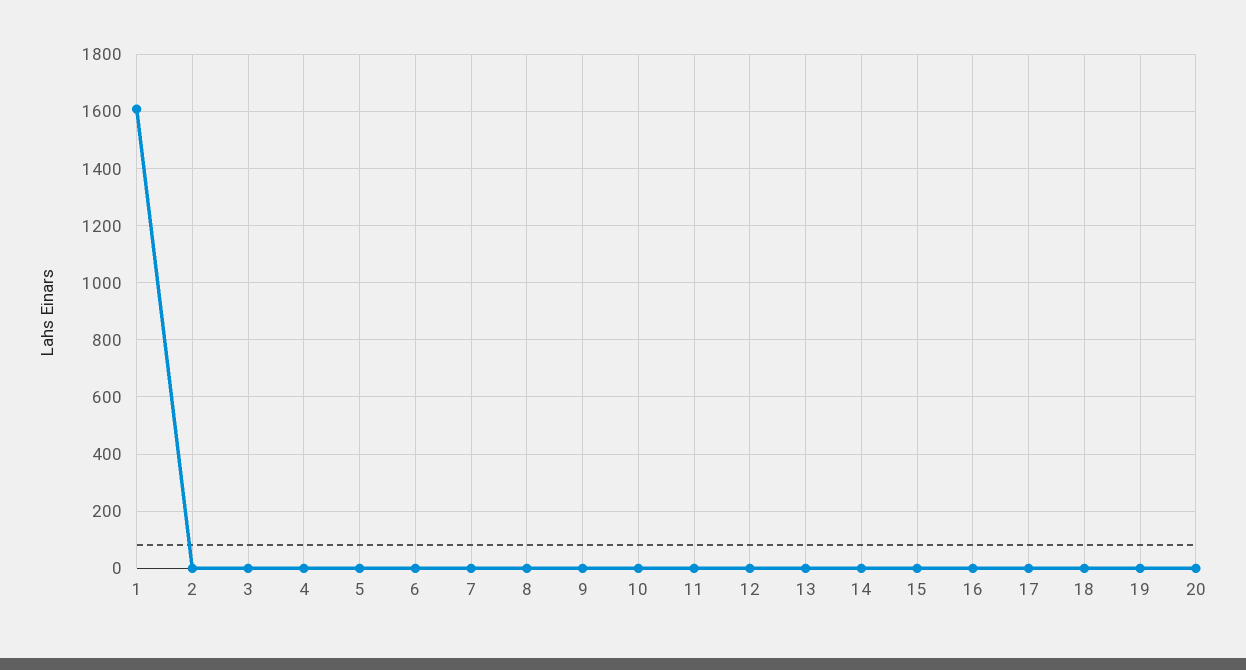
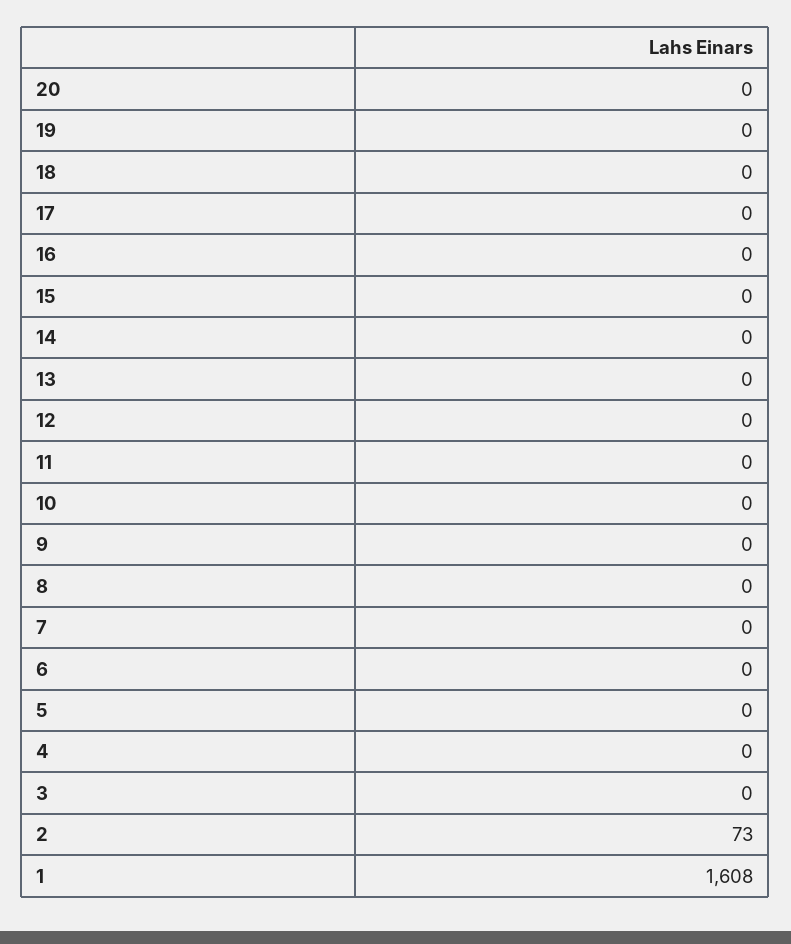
2: 0 -> 73

